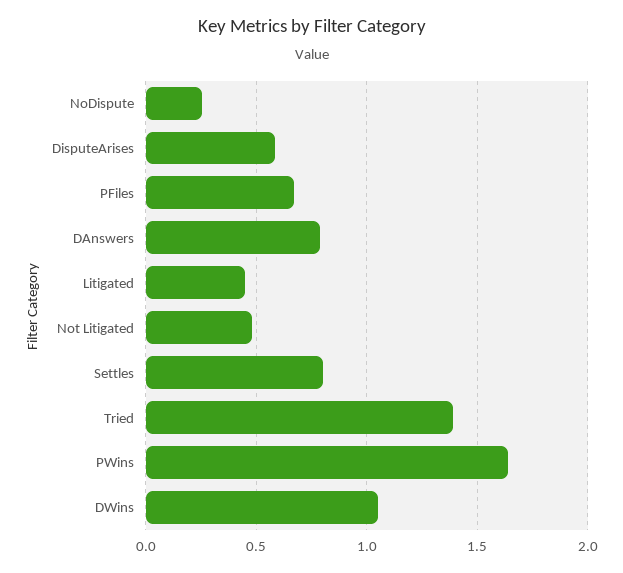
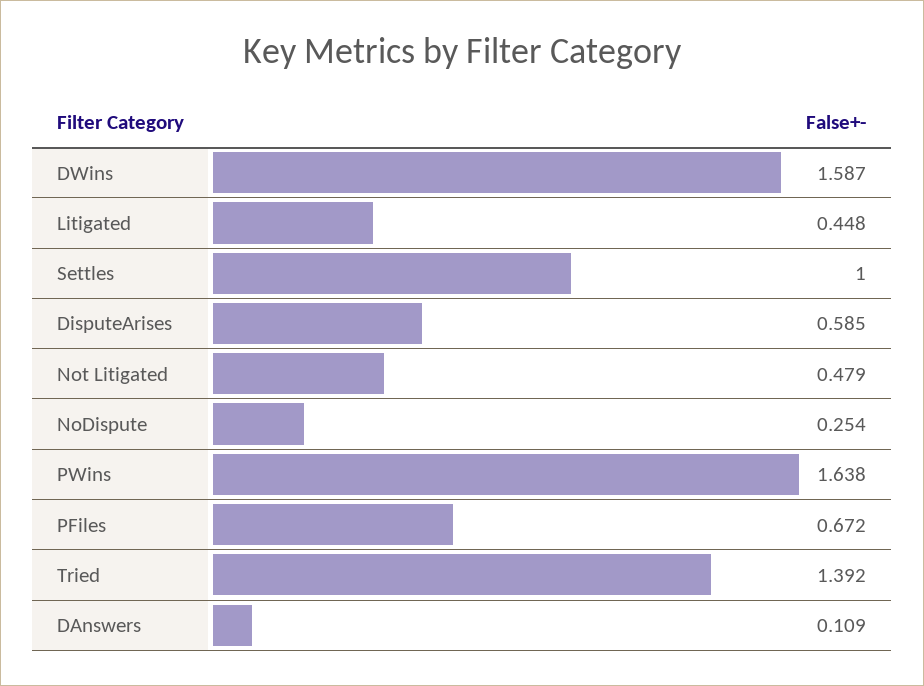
DAnswers: 0.8 -> 0.109
Settles: 0.8 -> 1
DWins: 1.05 -> 1.587

